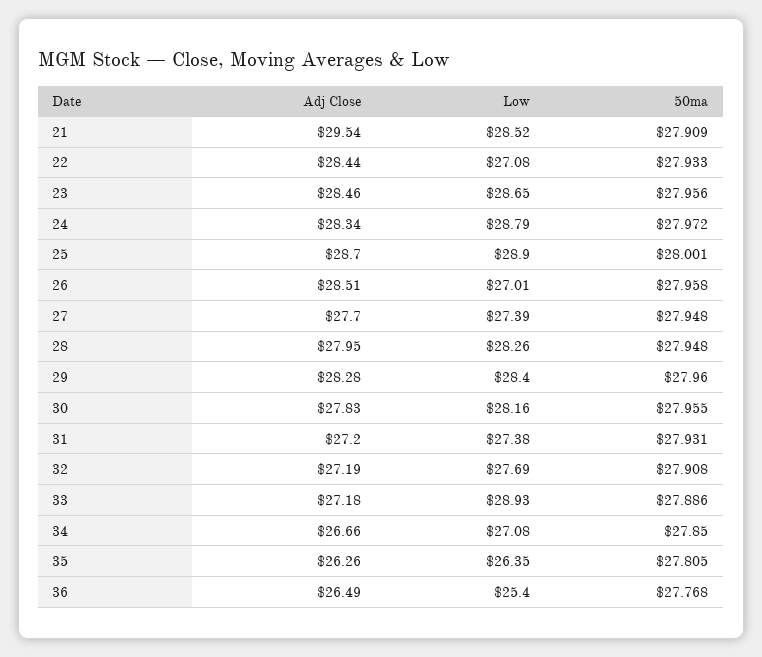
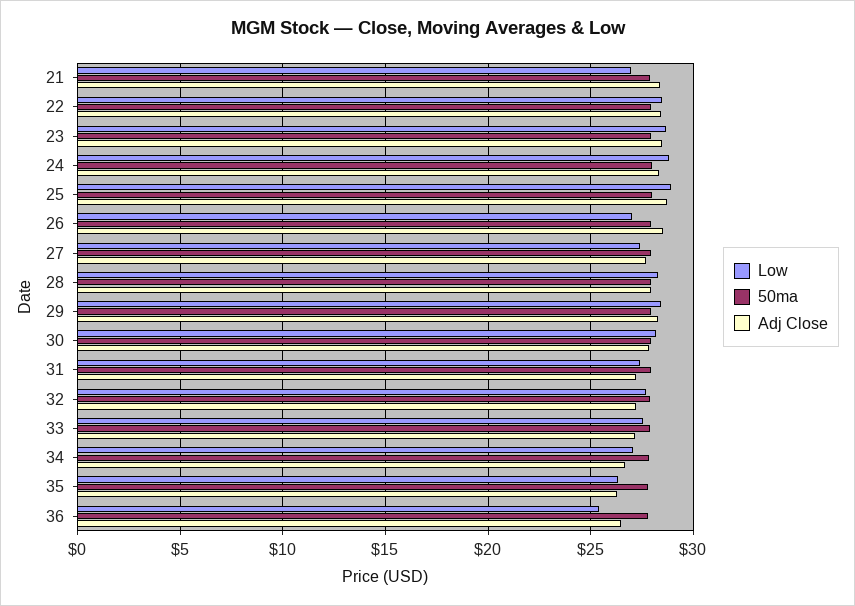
Adj Close, 21: 29.54 -> 28.5
Low, 21: 28.52 -> 27
Low, 22: 27.08 -> 28.5
Low, 33: 28.93 -> 27.5

